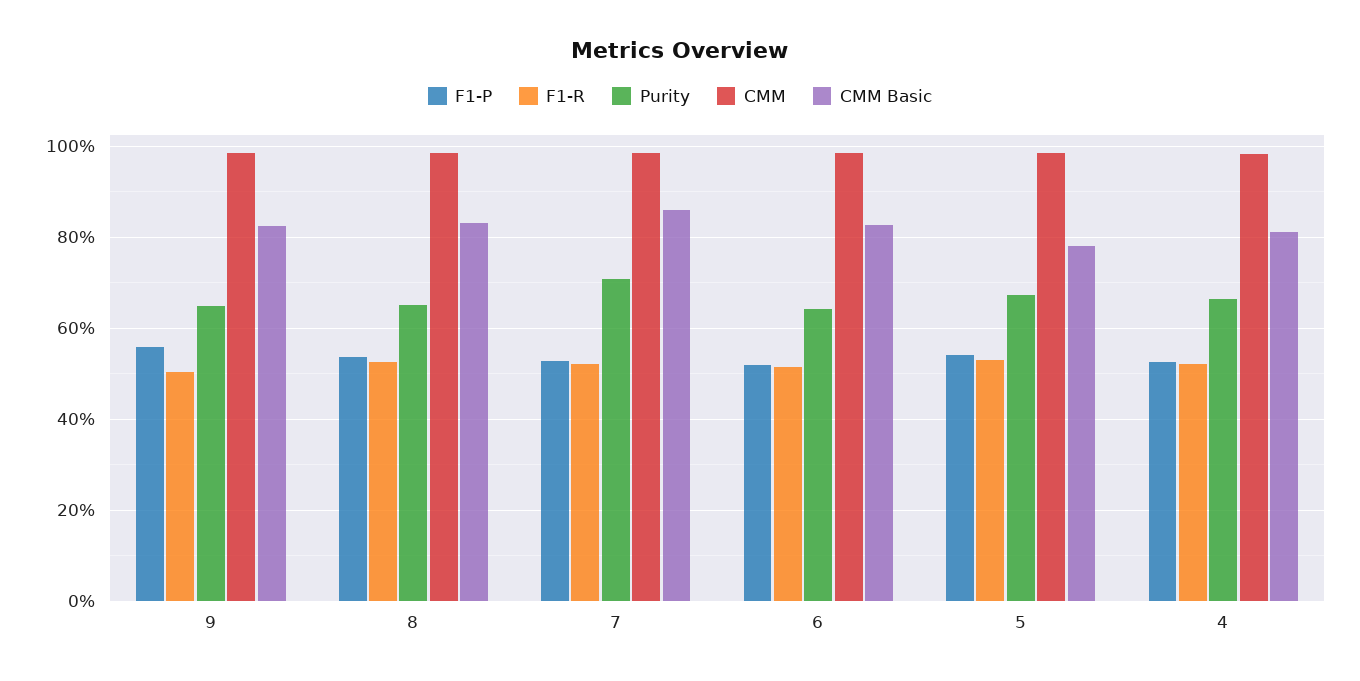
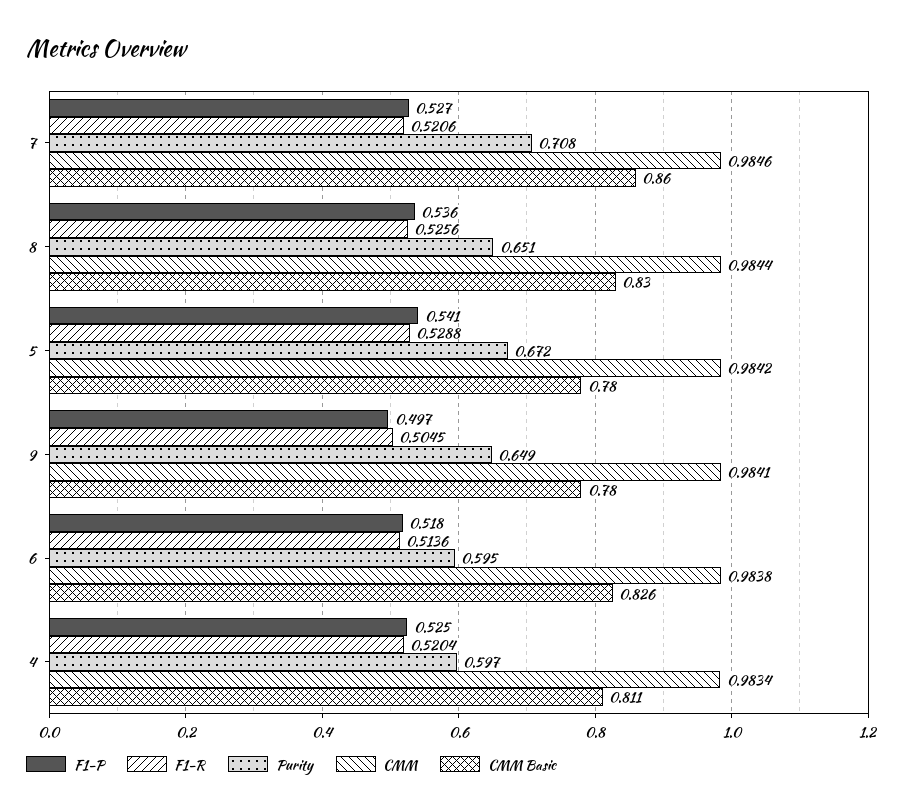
F1-P, 9: 0.56 -> 0.497
CMM Basic, 9: 0.82 -> 0.78
Purity, 6: 0.64 -> 0.595
Purity, 4: 0.66 -> 0.597

